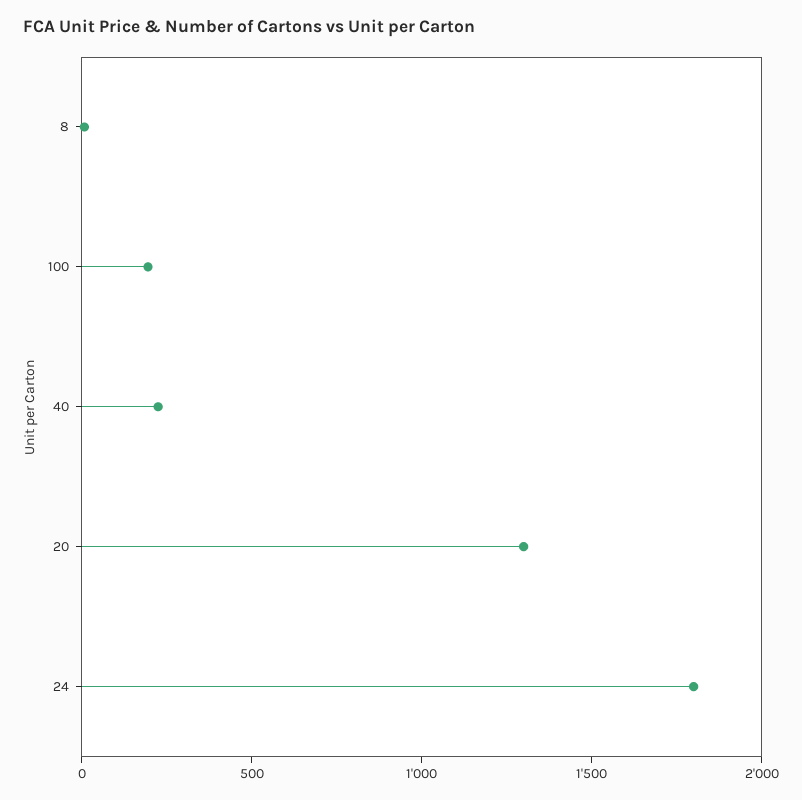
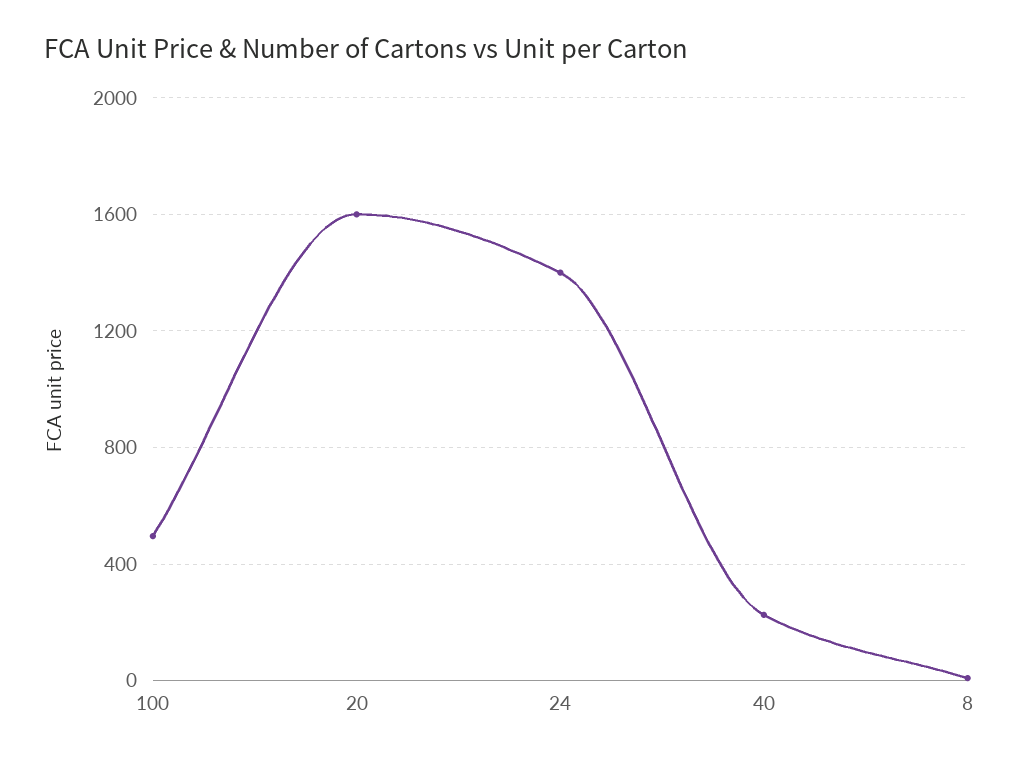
100: 200 -> 500
20: 1300 -> 1600
24: 1800 -> 1400

